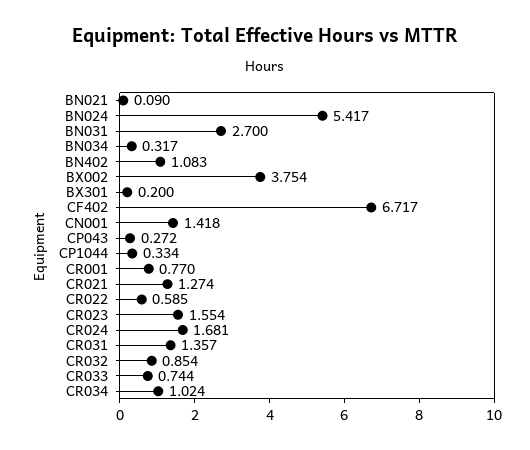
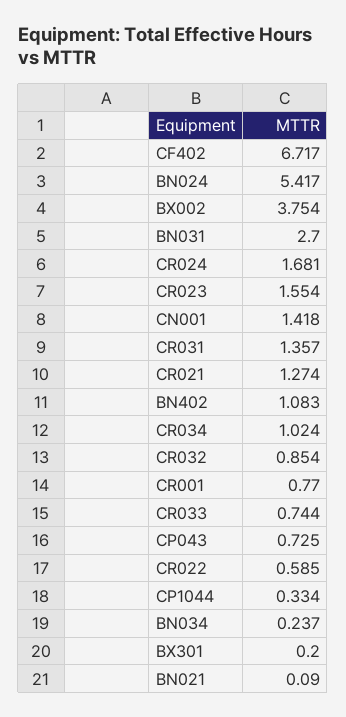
BN034: 0.317 -> 0.237
CP043: 0.272 -> 0.725

